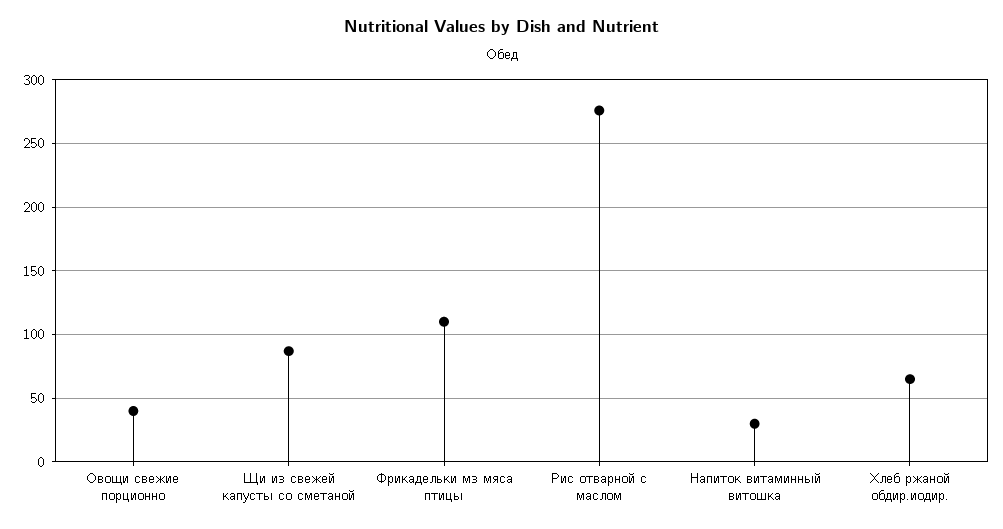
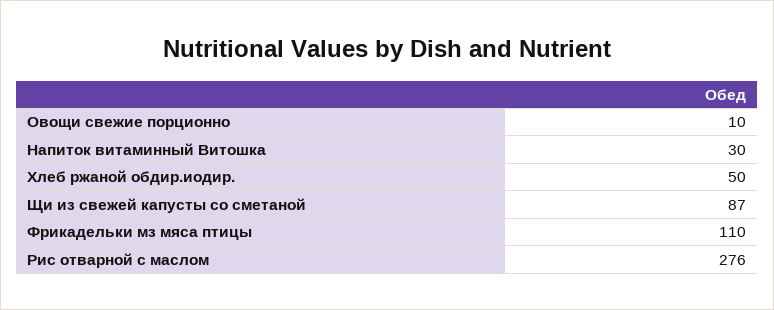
Овощи свежие порционно: 40 -> 10
Хлеб ржаной обдир.иодир.: 65 -> 50

